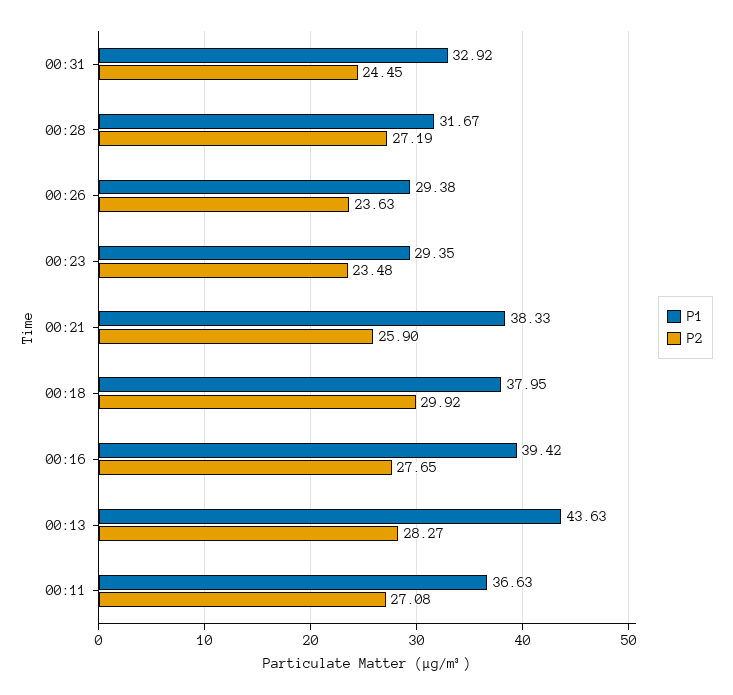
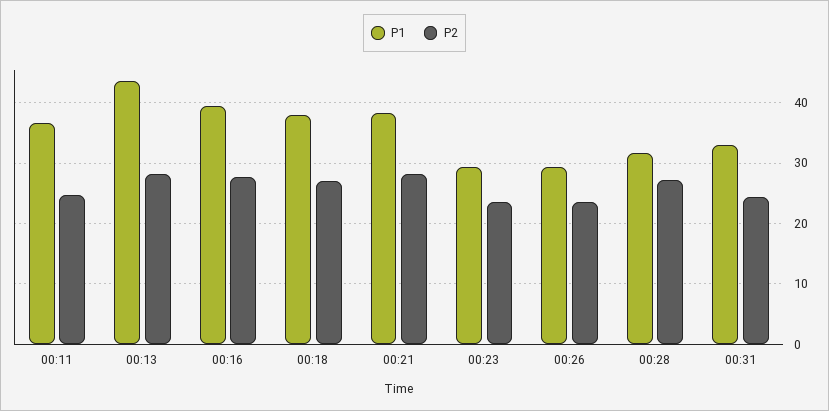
P2, 00:21: 25.9 -> 28
P2, 00:18: 29.92 -> 27
P2, 00:11: 27.08 -> 25

